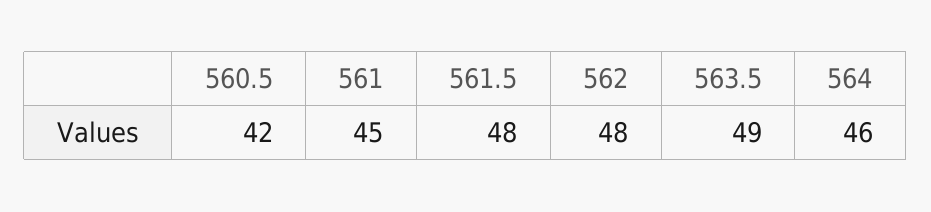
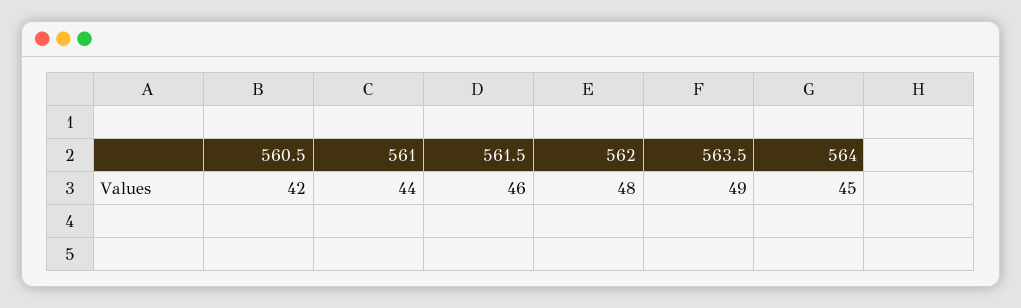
561: 45 -> 44
561.5: 48 -> 46
564: 46 -> 45

